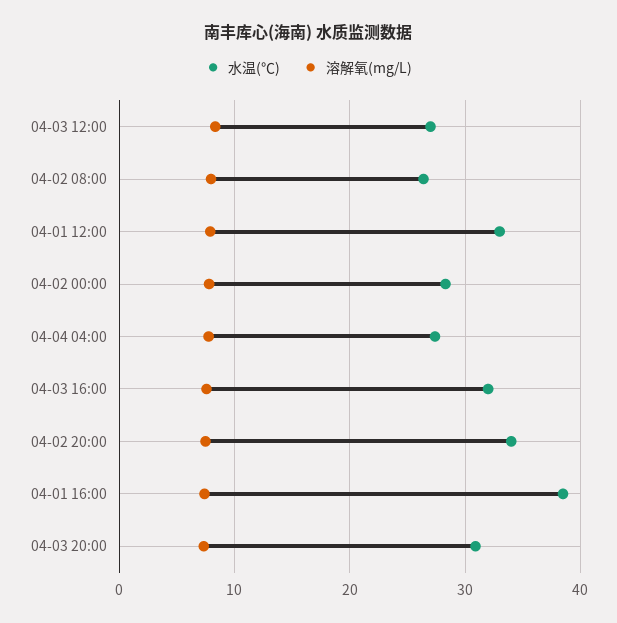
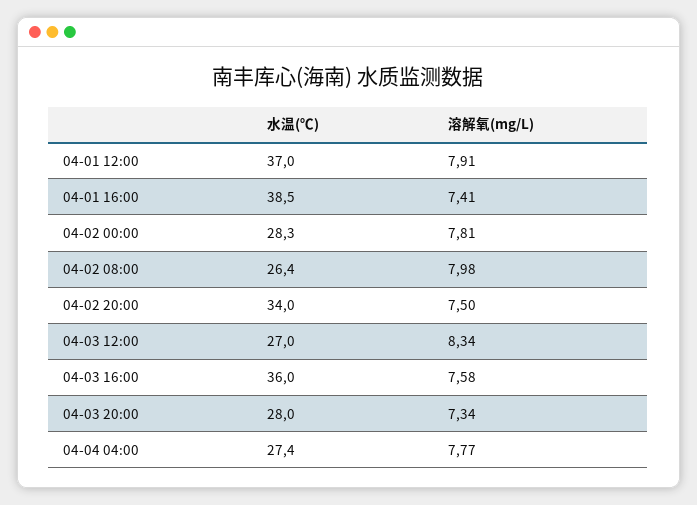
水温(℃), 04-01 12:00: 33 -> 37
水温(℃), 04-03 16:00: 32 -> 36
水温(℃), 04-03 20:00: 31 -> 28

